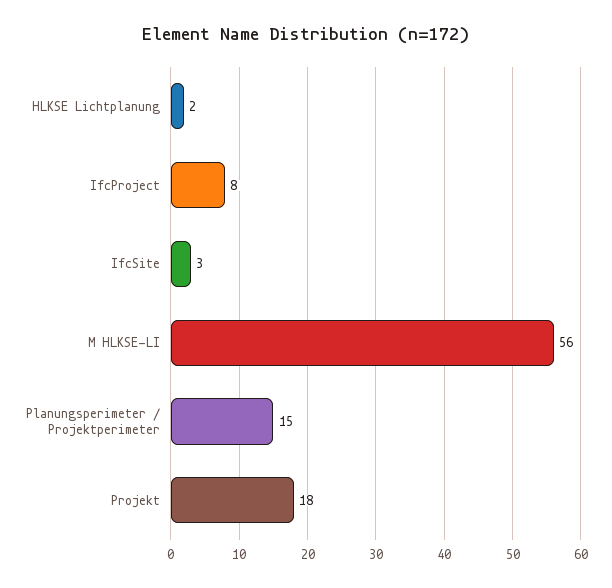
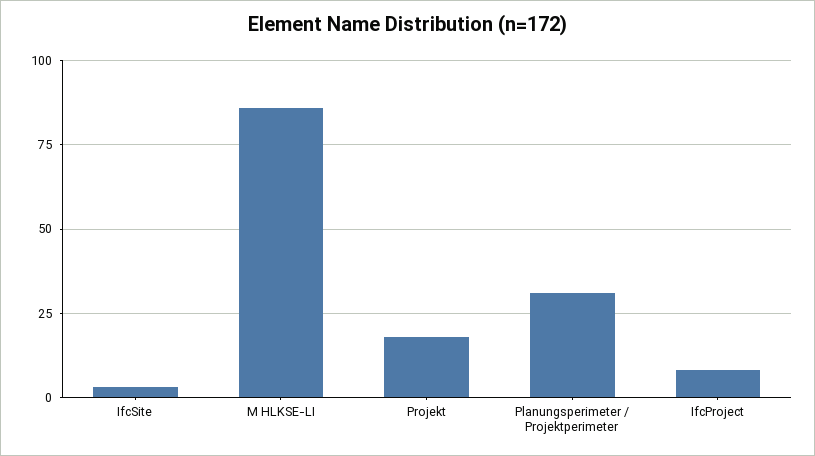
HLKSE Lichtplanung: 2 -> none
M HLKSE-LI: 56 -> 85
Planungsperimeter / Projektperimeter: 15 -> 30

